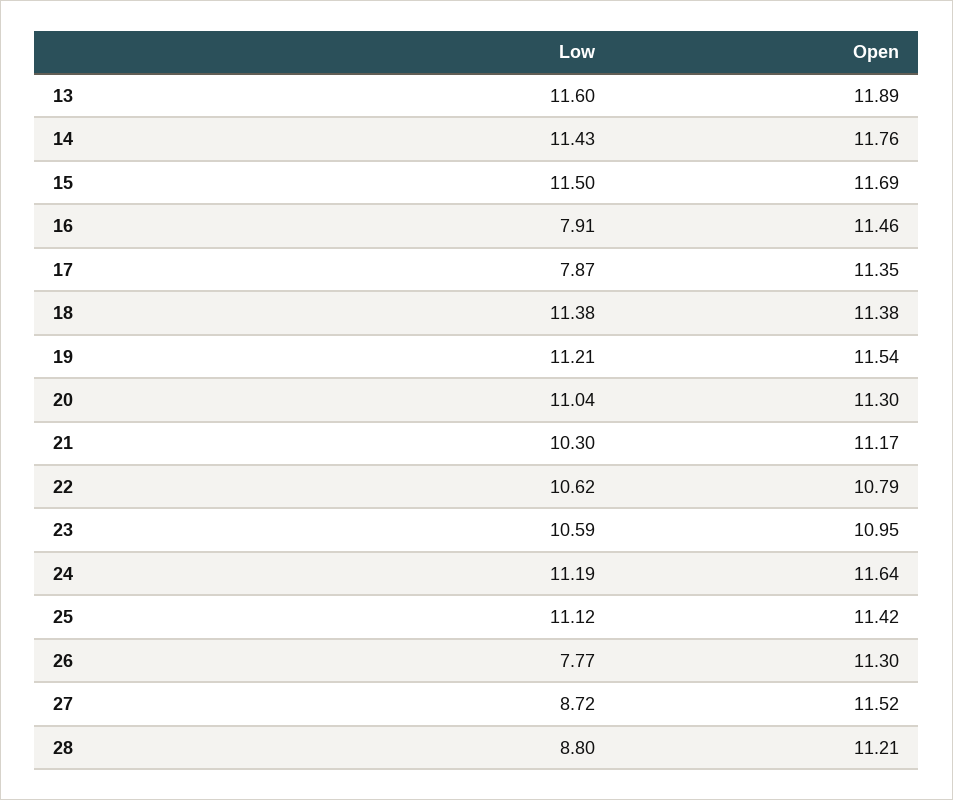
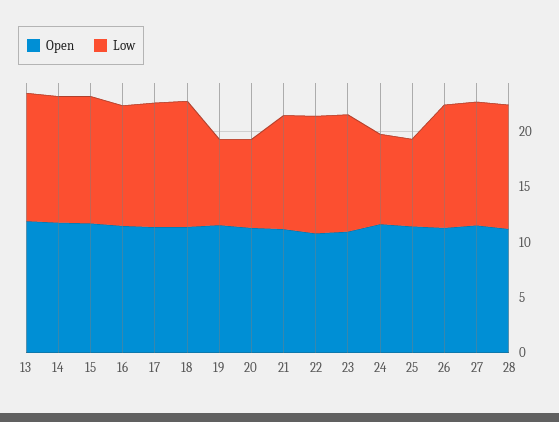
Low, 16: 7.91 -> 11
Low, 17: 7.87 -> 11
Low, 19: 11.21 -> 8
Low, 20: 11.04 -> 8
Low, 24: 11.19 -> 8
Low, 25: 11.12 -> 8
Low, 26: 7.77 -> 11
Low, 27: 8.72 -> 11
Low, 28: 8.8 -> 11

